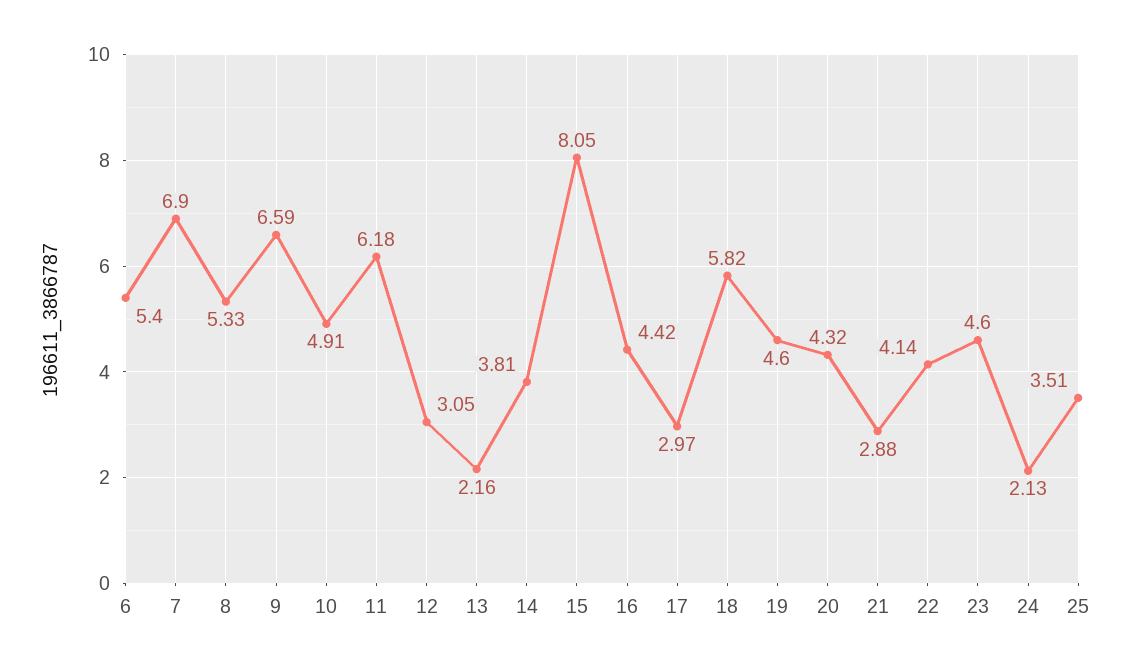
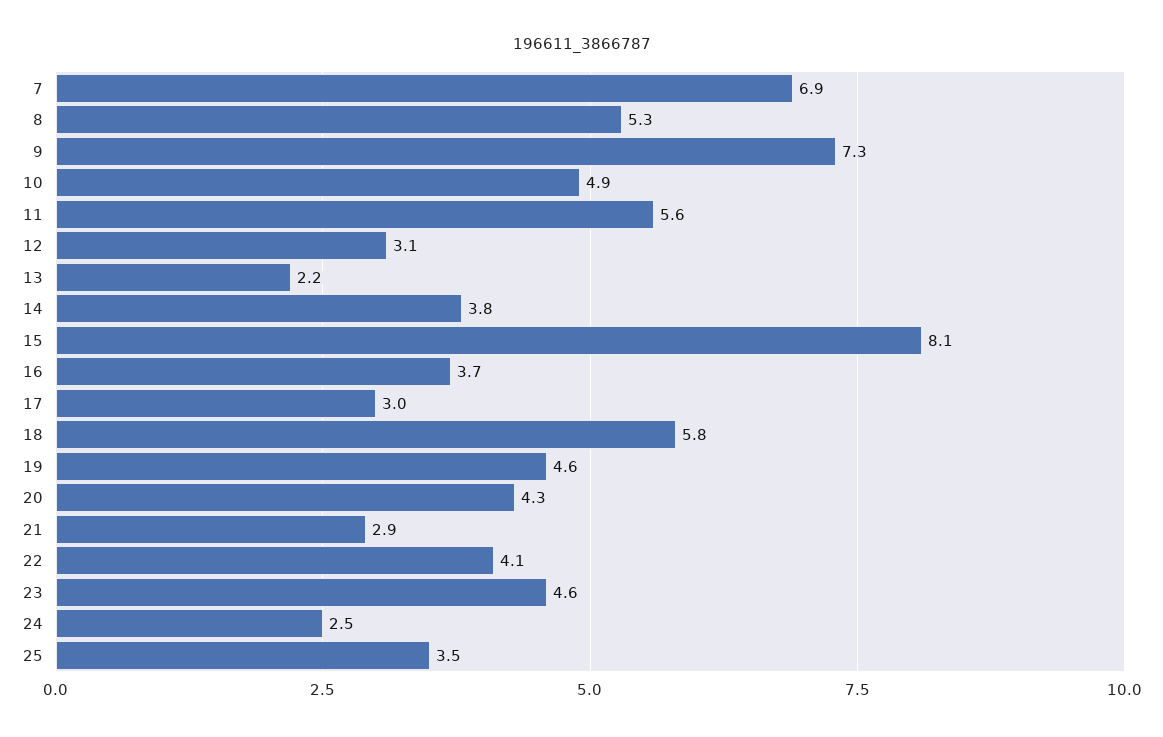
6: 5.4 -> none
9: 6.59 -> 7.3
11: 6.18 -> 5.6
16: 4.42 -> 3.7
24: 2.13 -> 2.5

